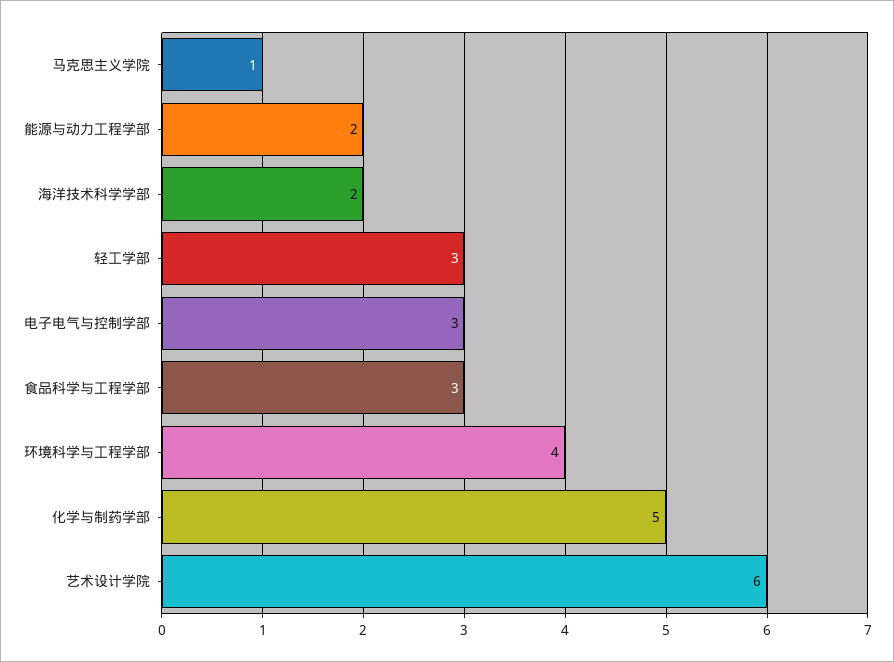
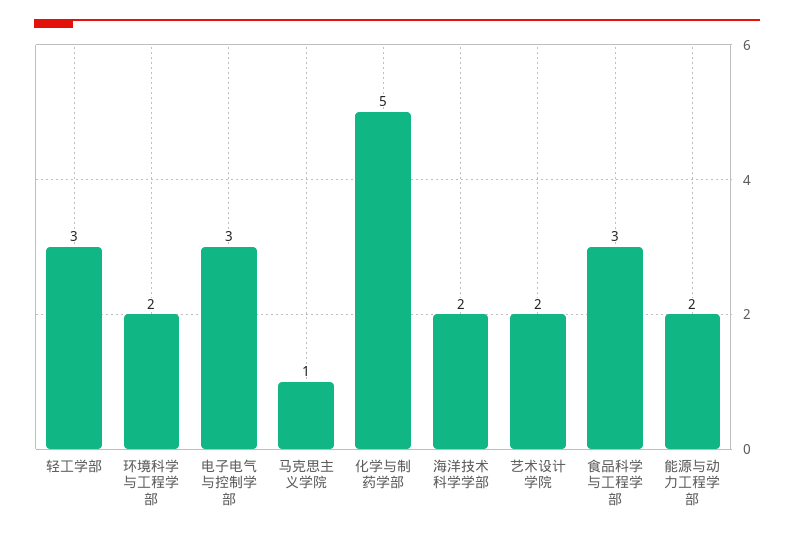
环境科学与工程学部: 4 -> 2
艺术设计学院: 6 -> 2

